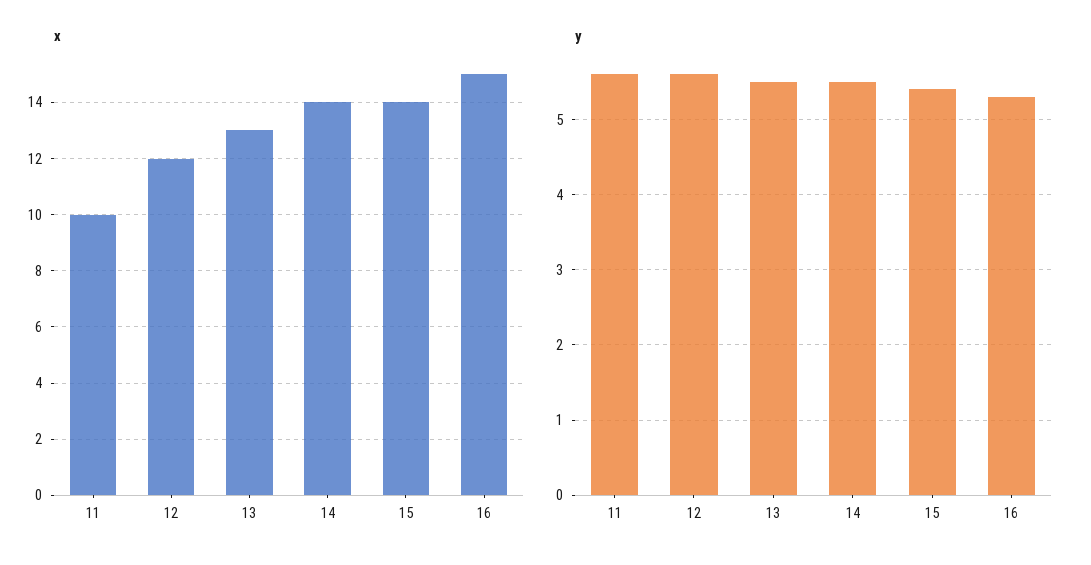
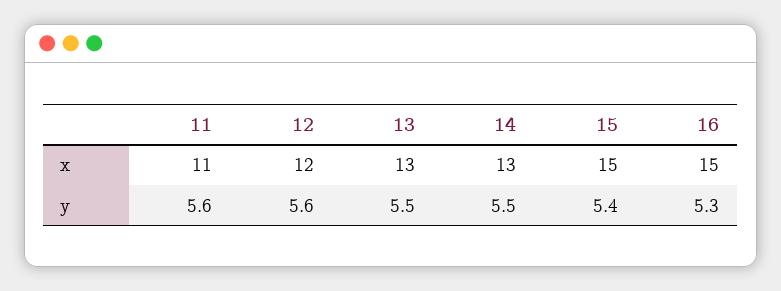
x, 11: 10 -> 11
x, 14: 14 -> 13
x, 15: 14 -> 15

